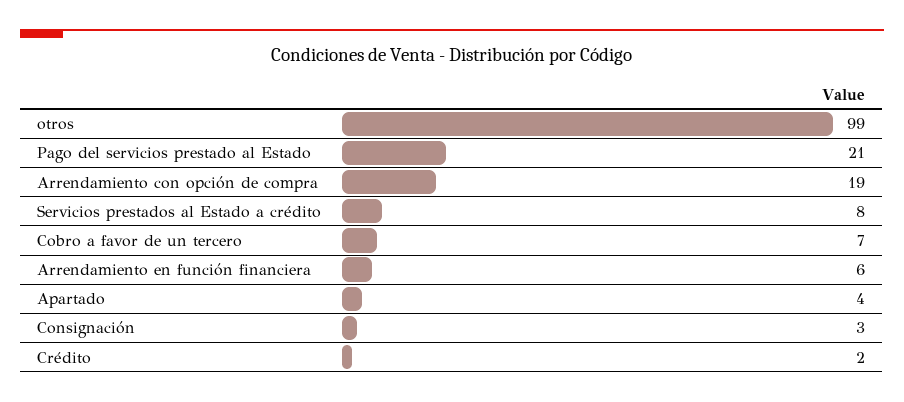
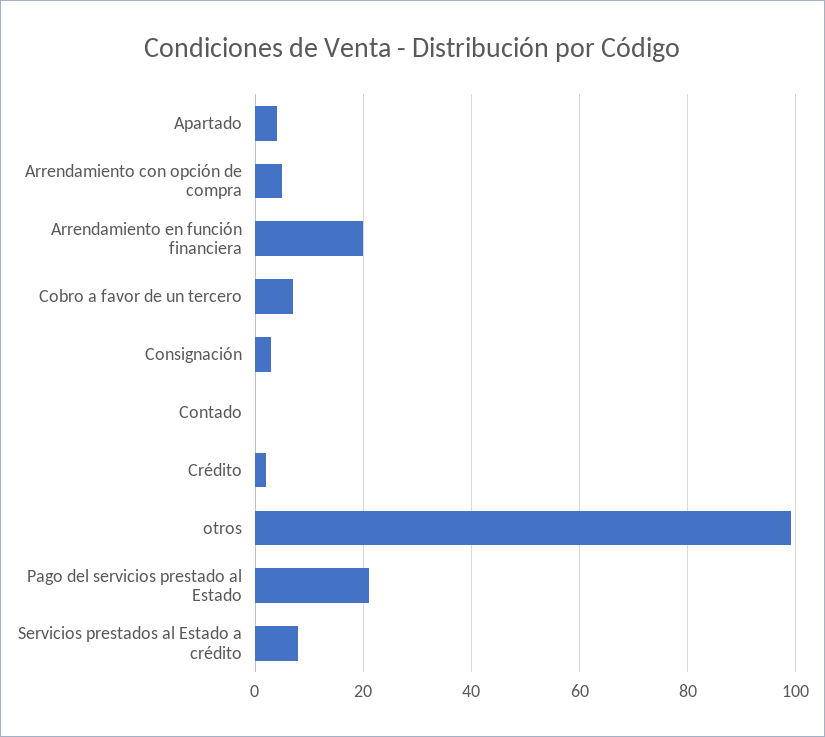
Arrendamiento con opción de compra: 19 -> 5
Arrendamiento en función financiera: 6 -> 20
Contado: none -> 0

